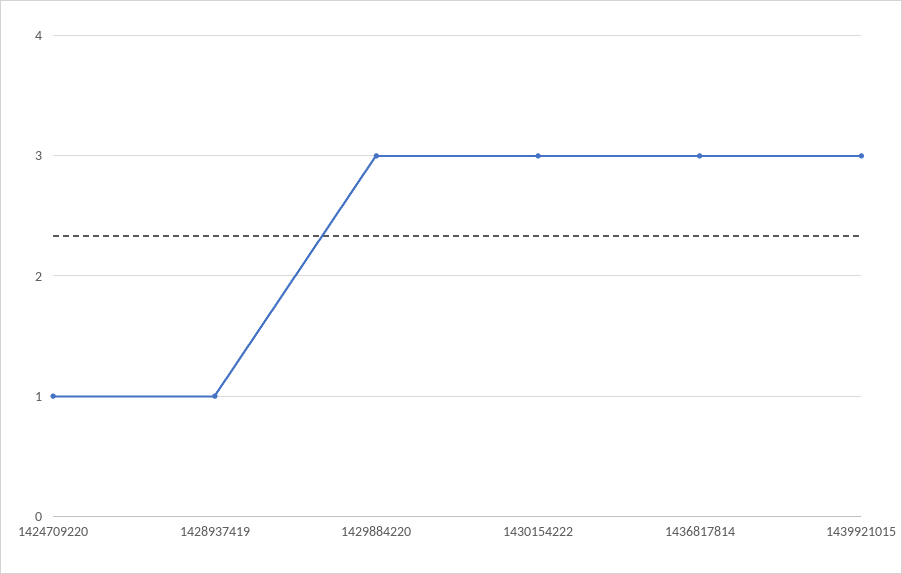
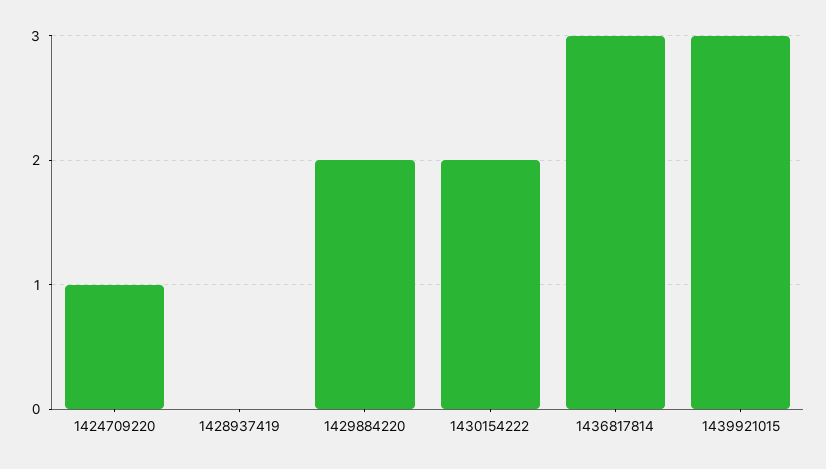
1428937419: 1 -> 0
1429884220: 3 -> 2
1430154222: 3 -> 2

